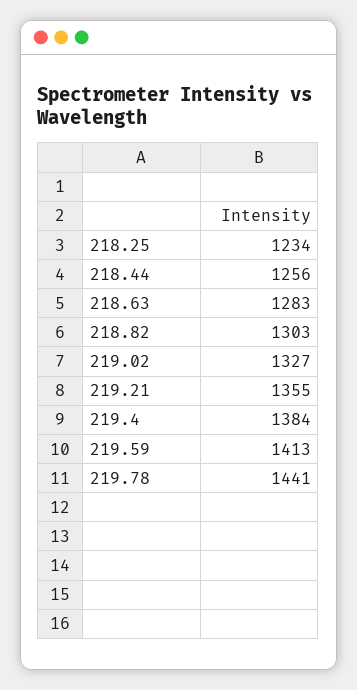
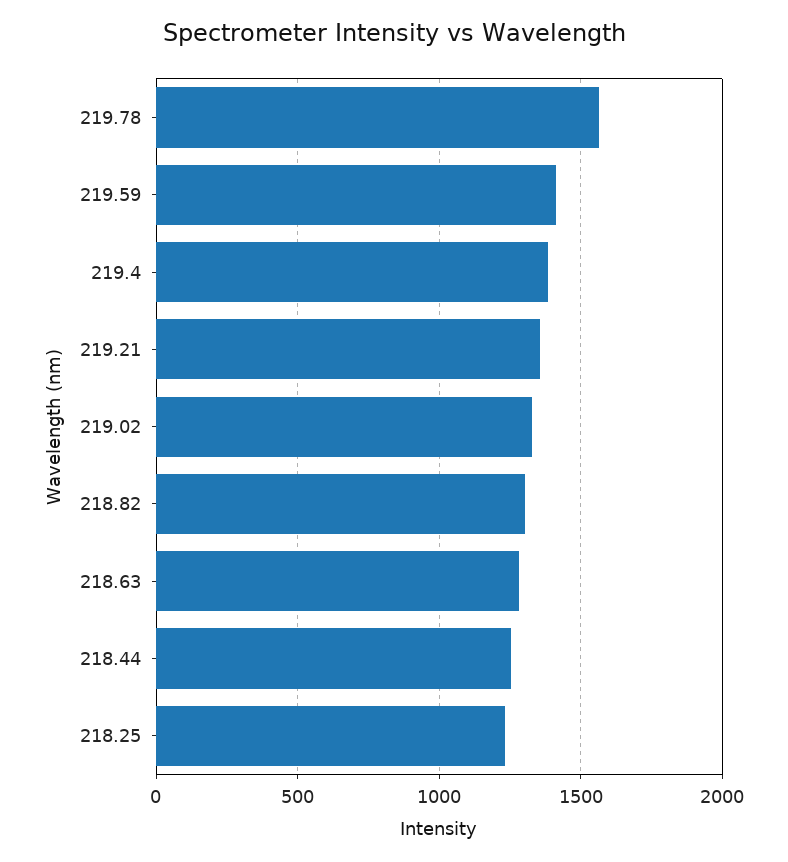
219.78: 1441 -> 1550

